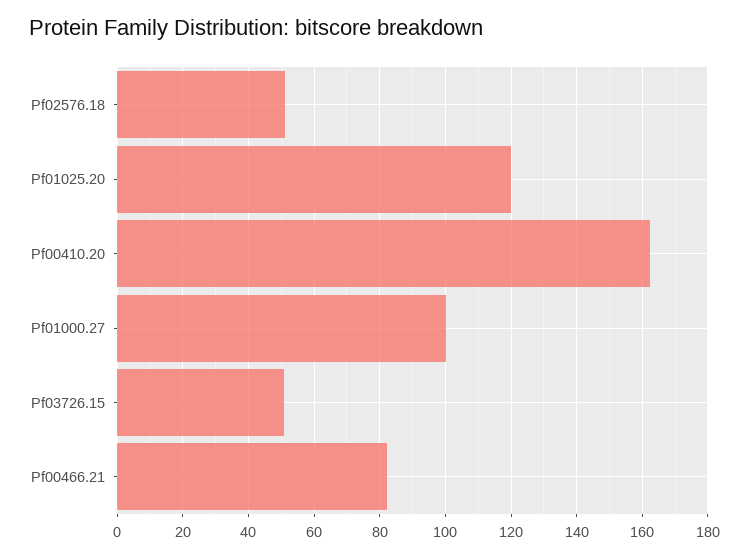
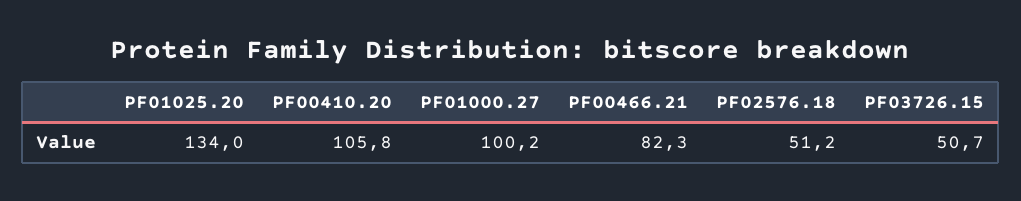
Pf01025.20: 120 -> 134
Pf00410.20: 162 -> 105.8

